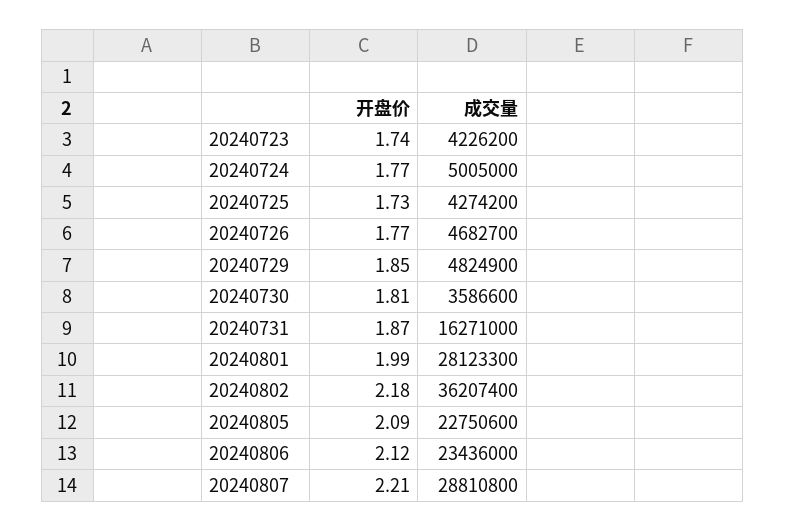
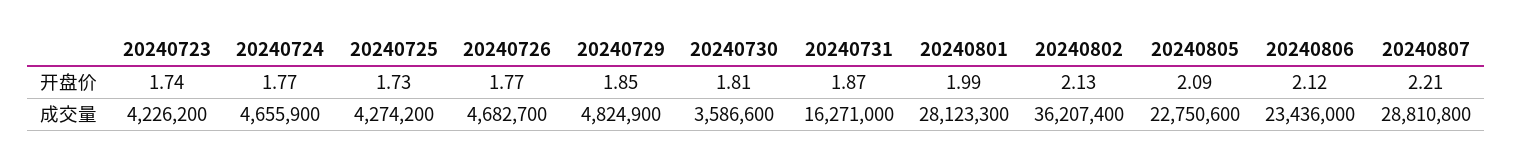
成交量, 20240724: 5005000 -> 4655900
开盘价, 20240802: 2.18 -> 2.13

